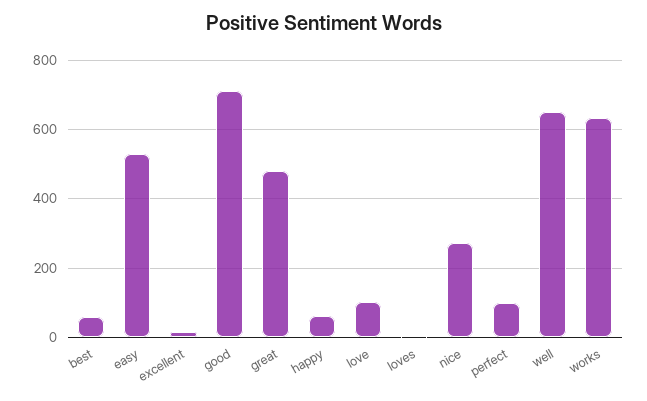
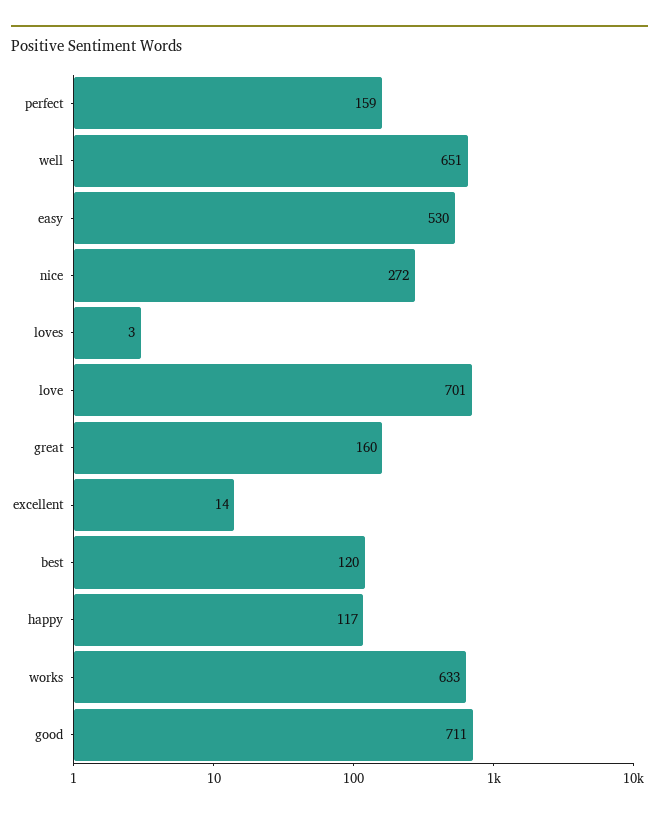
best: 60 -> 120
great: 480 -> 160
happy: 60 -> 117
love: 100 -> 701
perfect: 100 -> 159

